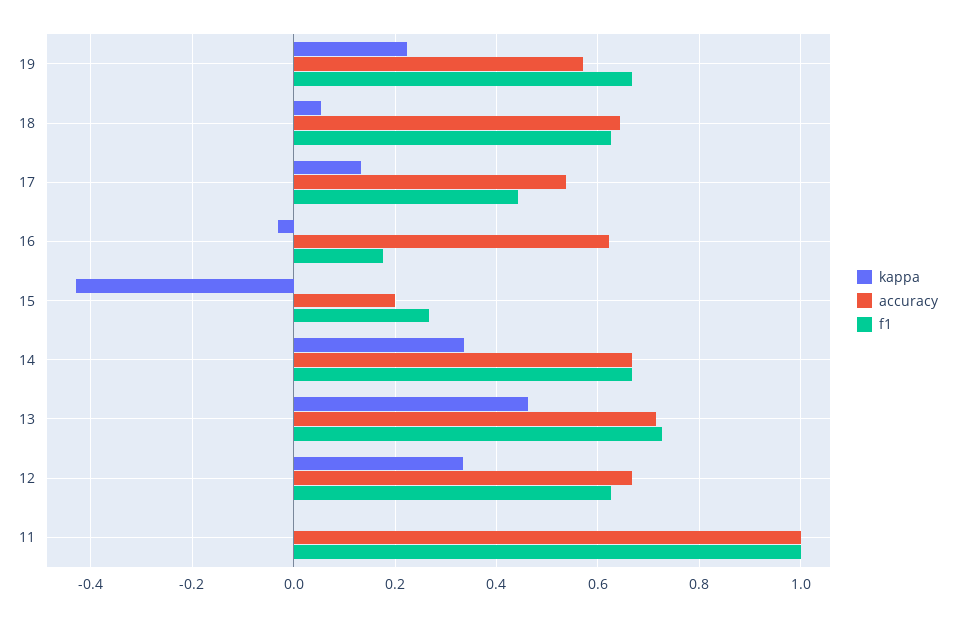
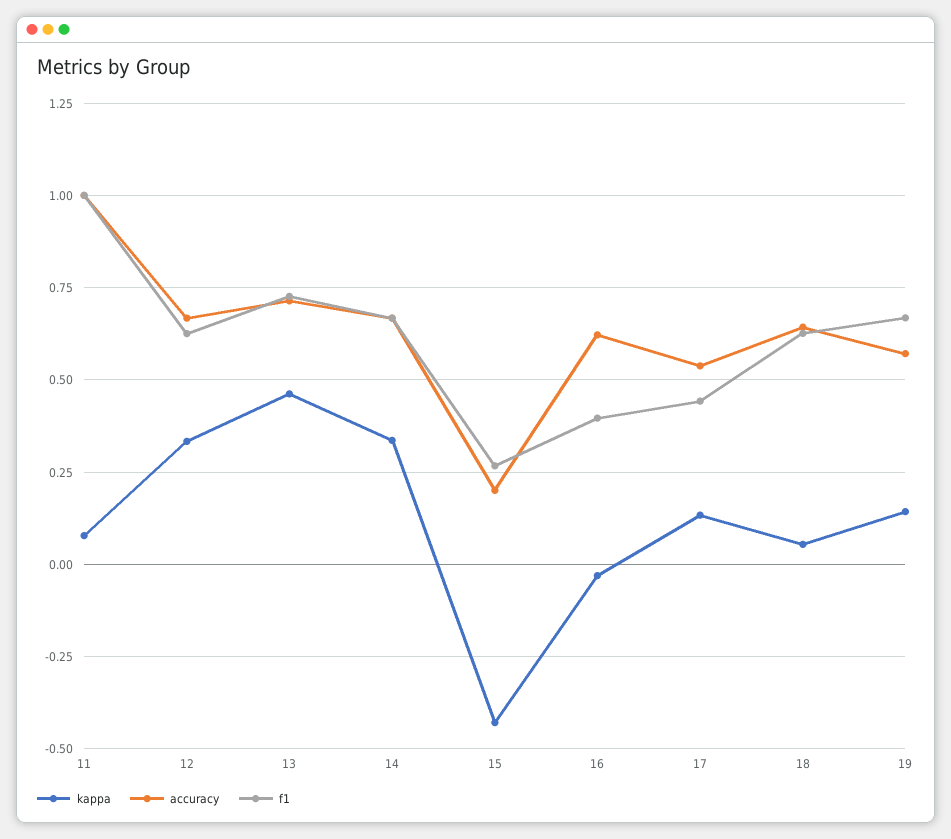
kappa, 19: 0.22 -> 0.15
f1, 16: 0.18 -> 0.4
kappa, 11: 0 -> 0.075

